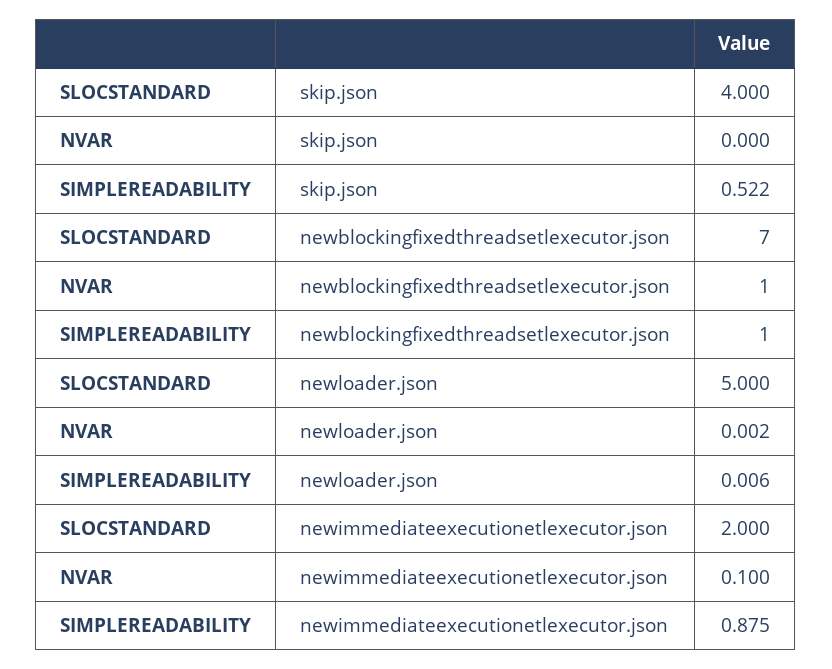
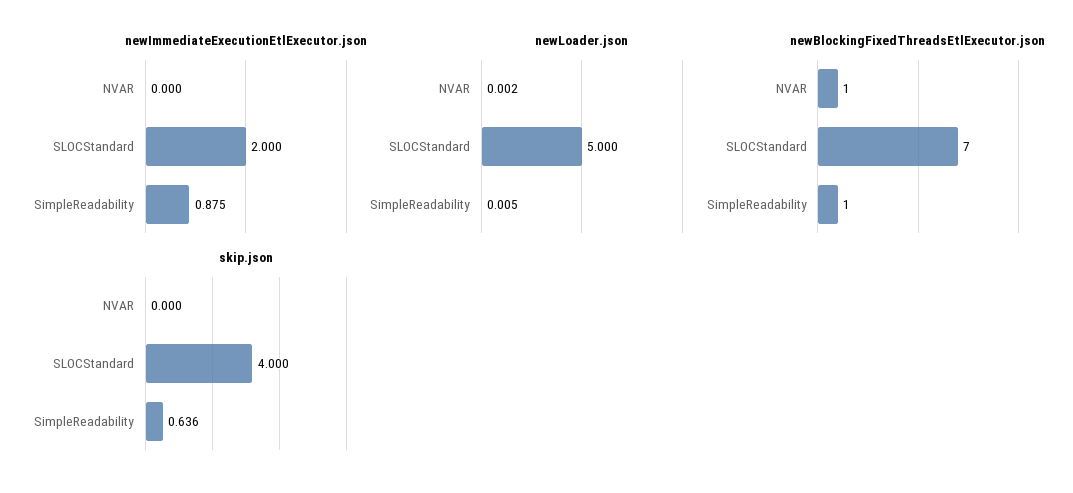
skip.json, SIMPLEREADABILITY: 0.522 -> 0.636
newloader.json, SIMPLEREADABILITY: 0.006 -> 0.005
newimmediateexecutionetlexecutor.json, NVAR: 0.1 -> 0

